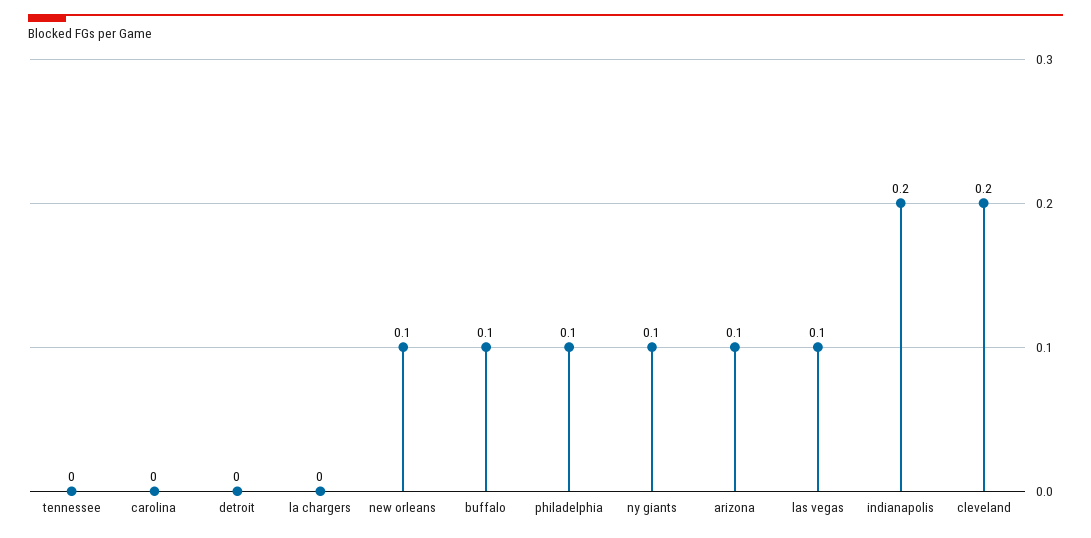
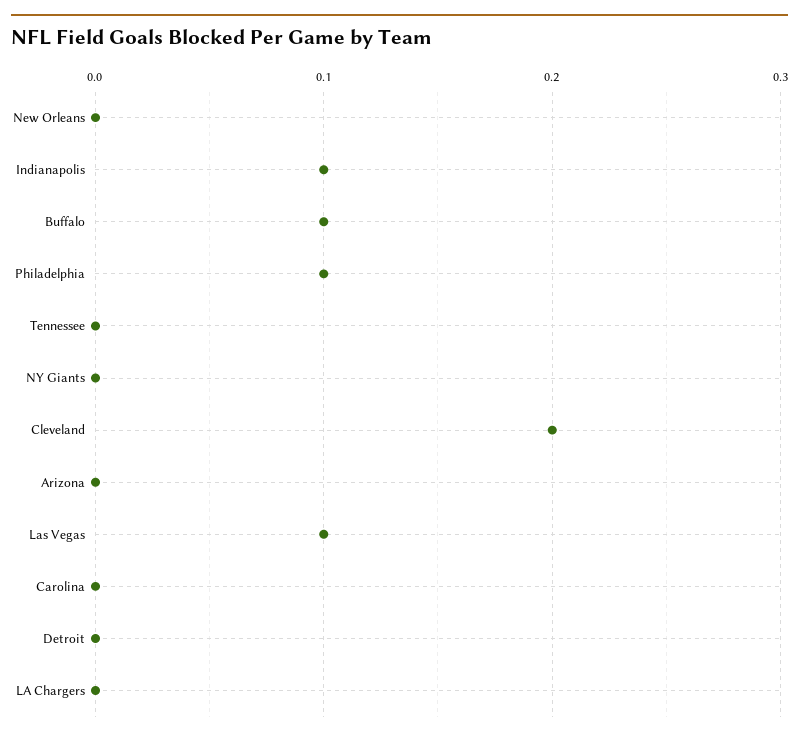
new orleans: 0.1 -> 0
ny giants: 0.1 -> 0
arizona: 0.1 -> 0
indianapolis: 0.2 -> 0.1

